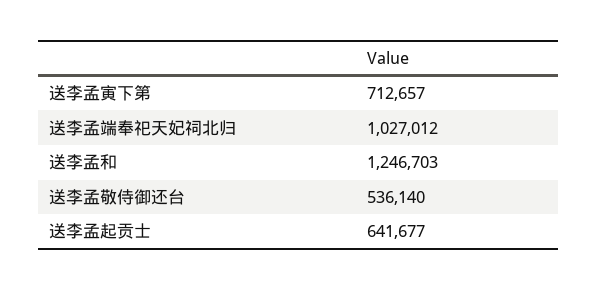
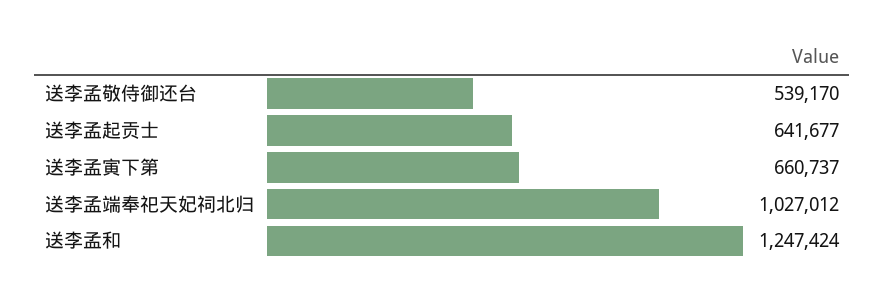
送李孟寅下第: 712657 -> 660737
送李孟和: 1246703 -> 1247424
送李孟敬侍御还台: 536140 -> 539170

